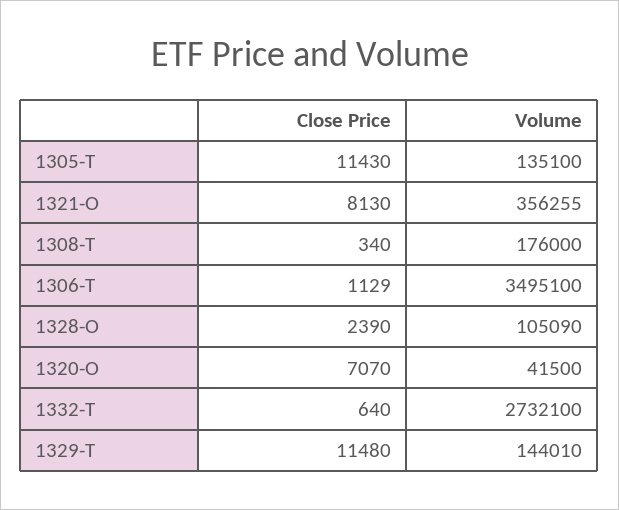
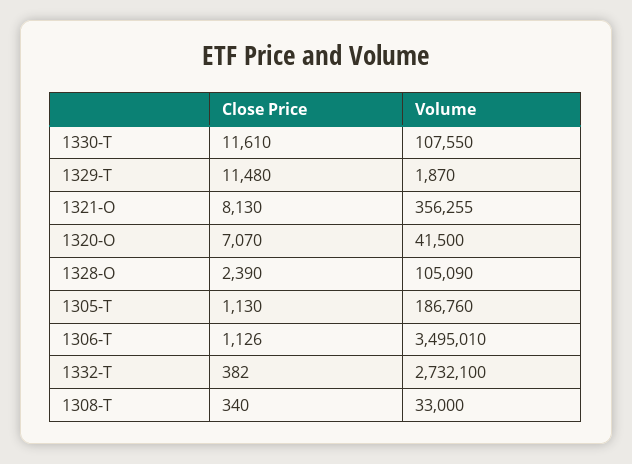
Close Price, 1305-T: 11430 -> 1130
Volume, 1305-T: 135100 -> 186760
Volume, 1308-T: 176000 -> 33000
Close Price, 1306-T: 1129 -> 1126
Volume, 1306-T: 3495100 -> 3495010
Close Price, 1332-T: 640 -> 382
Volume, 1329-T: 144010 -> 1870
Close Price, 1330-T: none -> 11610
Volume, 1330-T: none -> 107550

